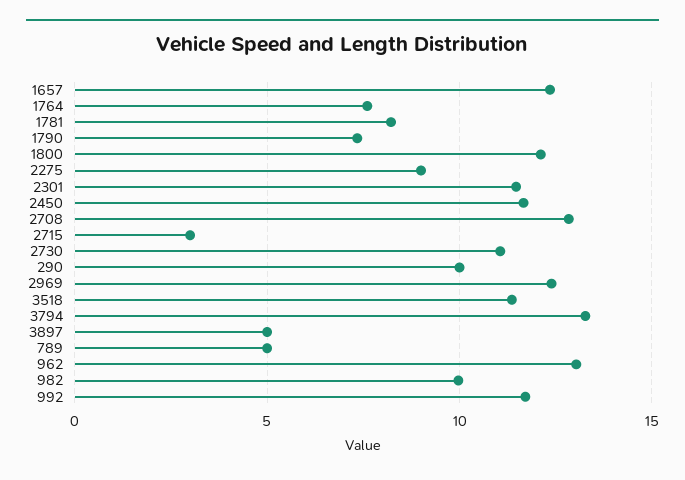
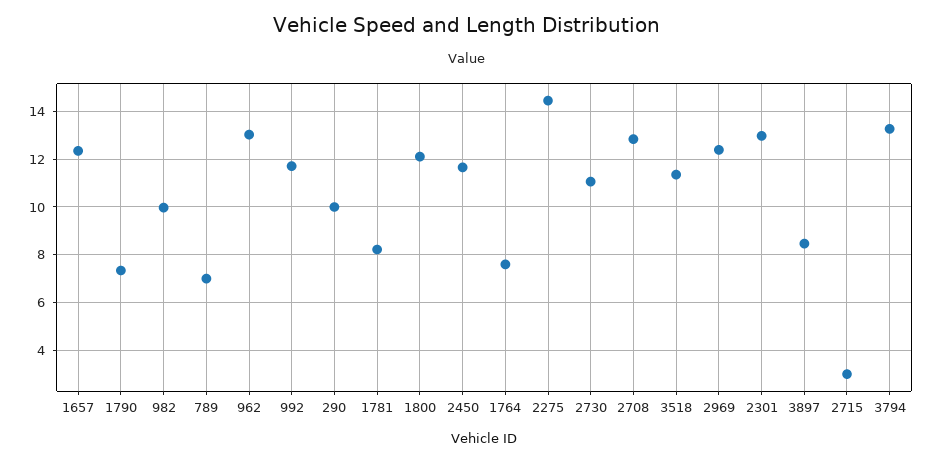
2275: 9 -> 14.5
2301: 11.5 -> 13
3897: 5 -> 8.5
789: 5 -> 7

